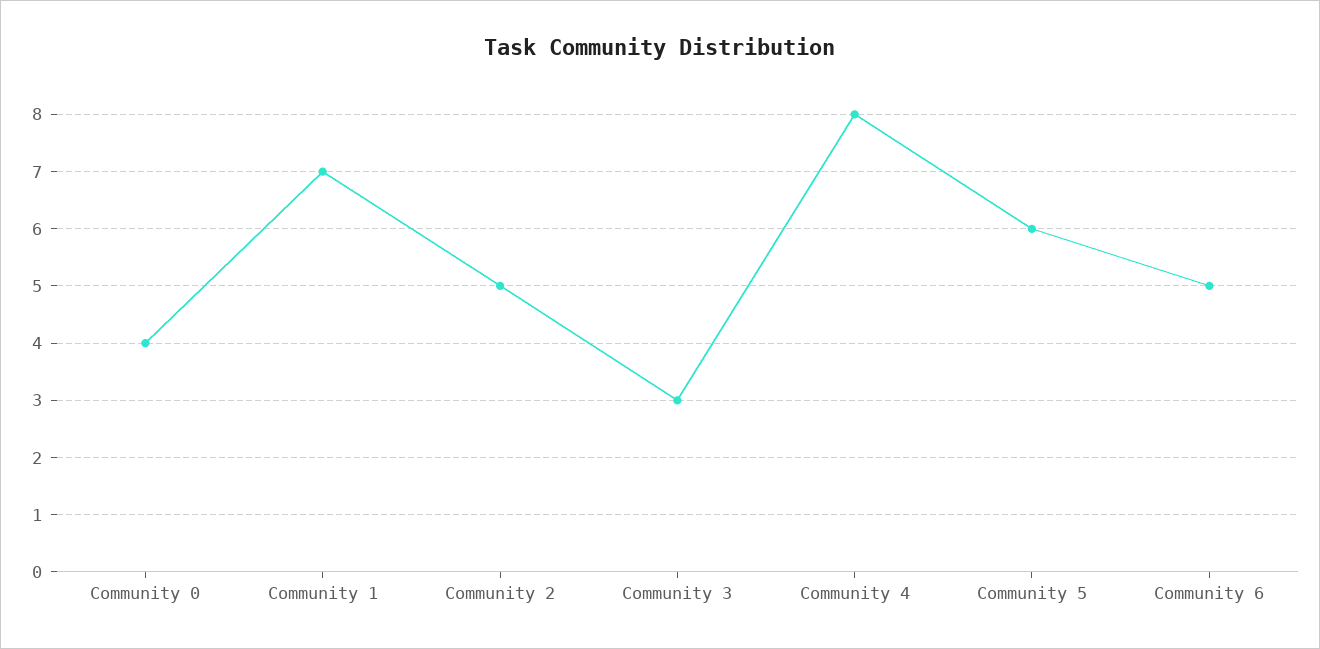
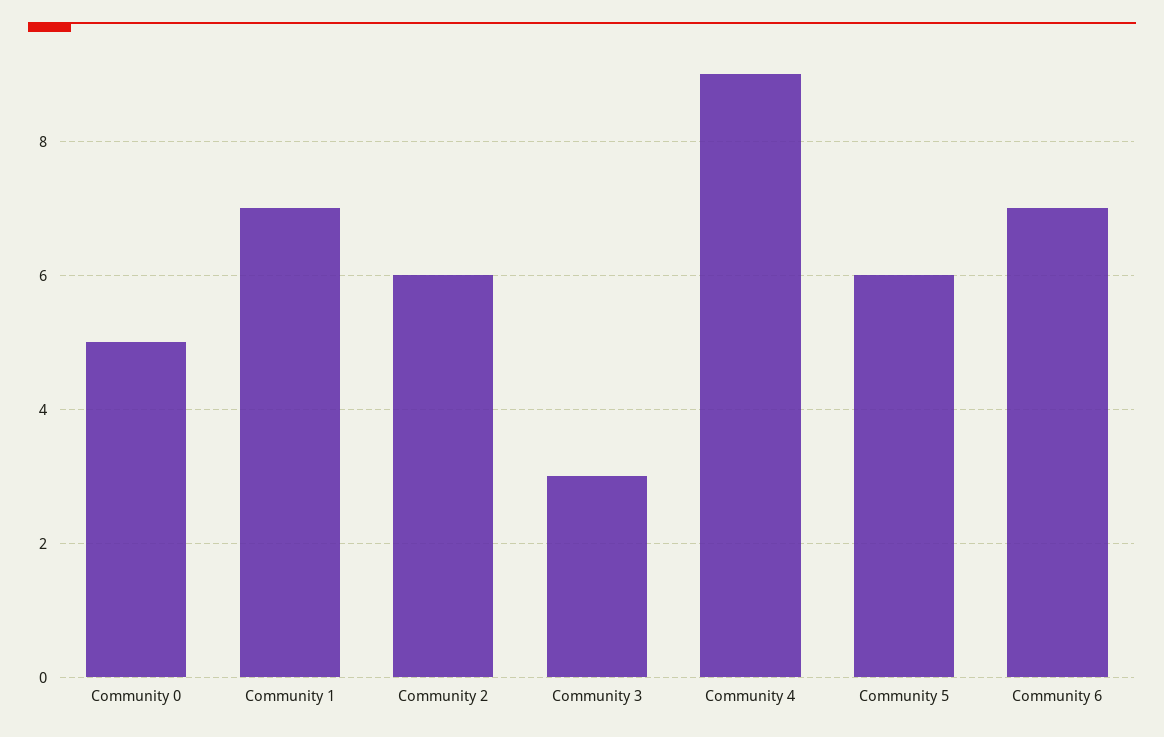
Community 0: 4 -> 5
Community 2: 5 -> 6
Community 4: 8 -> 9
Community 6: 5 -> 7

